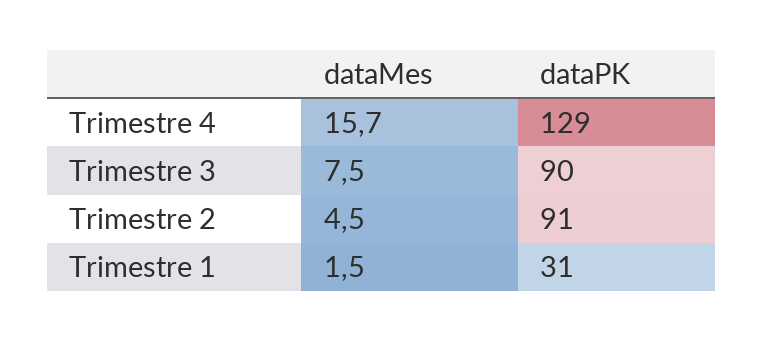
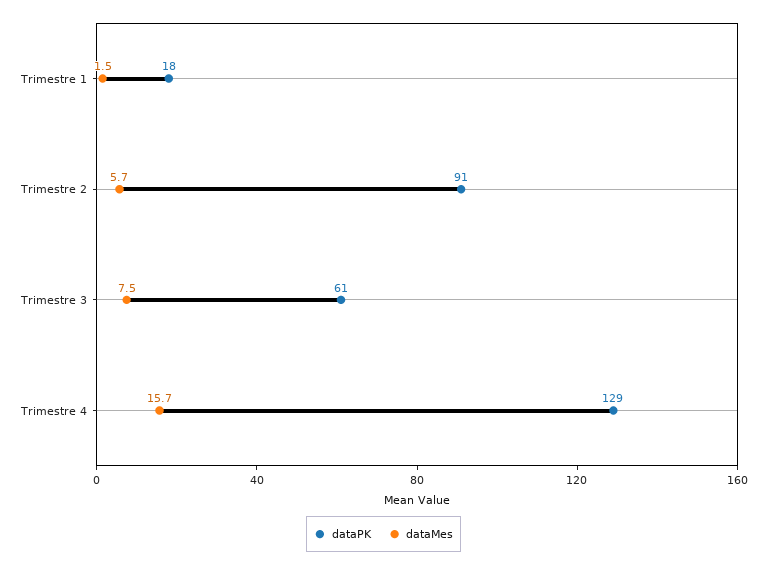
dataPK, Trimestre 3: 90 -> 61
dataMes, Trimestre 2: 4.5 -> 5.7
dataPK, Trimestre 1: 31 -> 18

